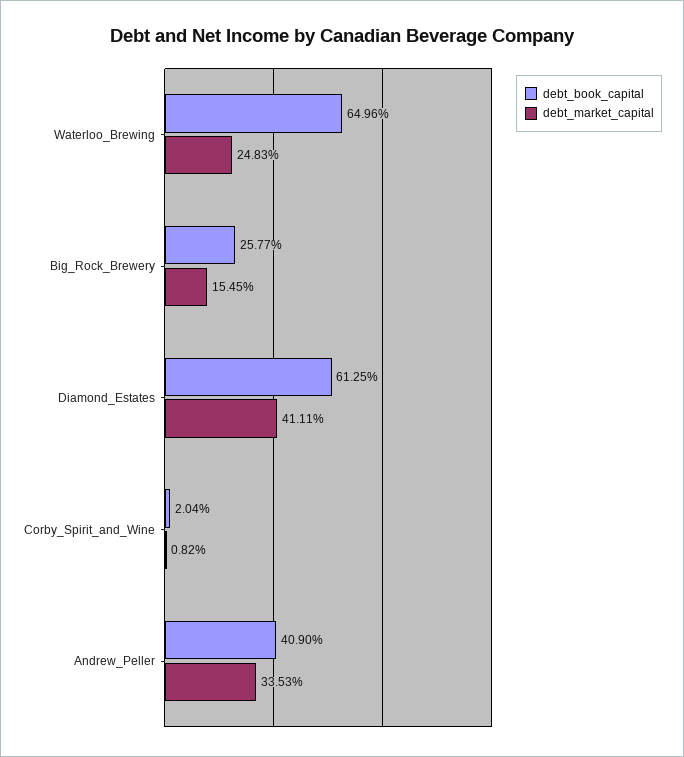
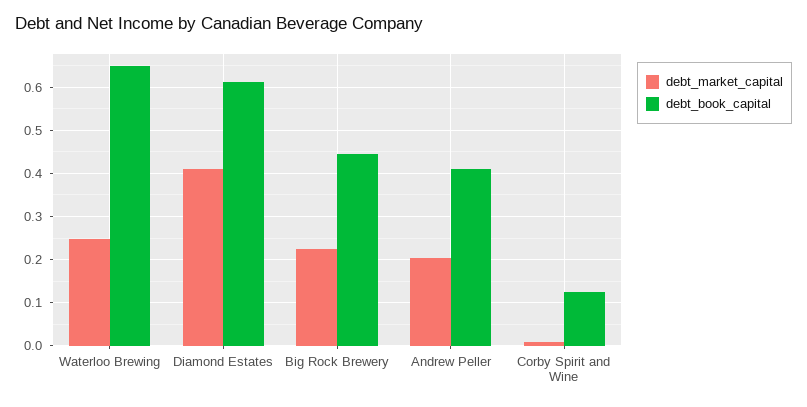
debt_book_capital, Big_Rock_Brewery: 0.2577 -> 0.44
debt_market_capital, Big_Rock_Brewery: 0.1545 -> 0.22
debt_book_capital, Corby_Spirit_and_Wine: 0.0204 -> 0.12
debt_market_capital, Andrew_Peller: 0.3353 -> 0.2

